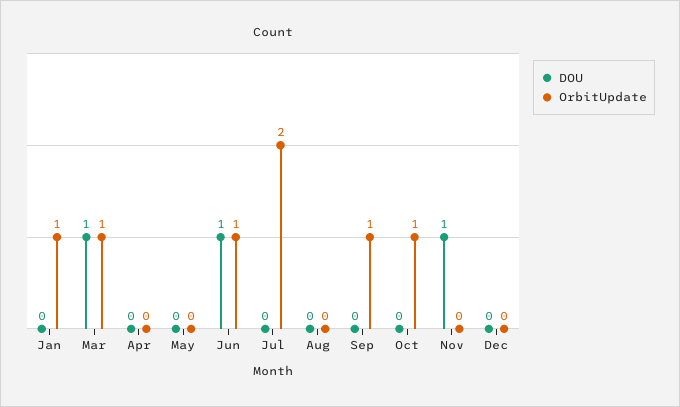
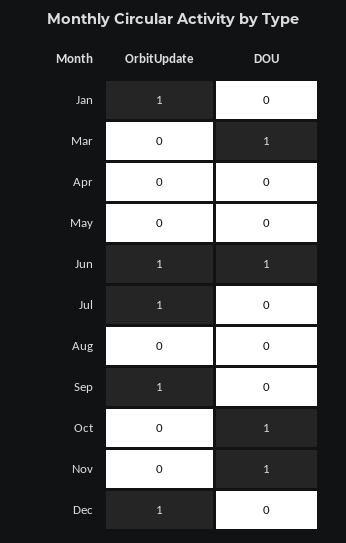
OrbitUpdate, Mar: 1 -> 0
OrbitUpdate, Jul: 2 -> 1
DOU, Oct: 0 -> 1
OrbitUpdate, Oct: 1 -> 0
OrbitUpdate, Dec: 0 -> 1

